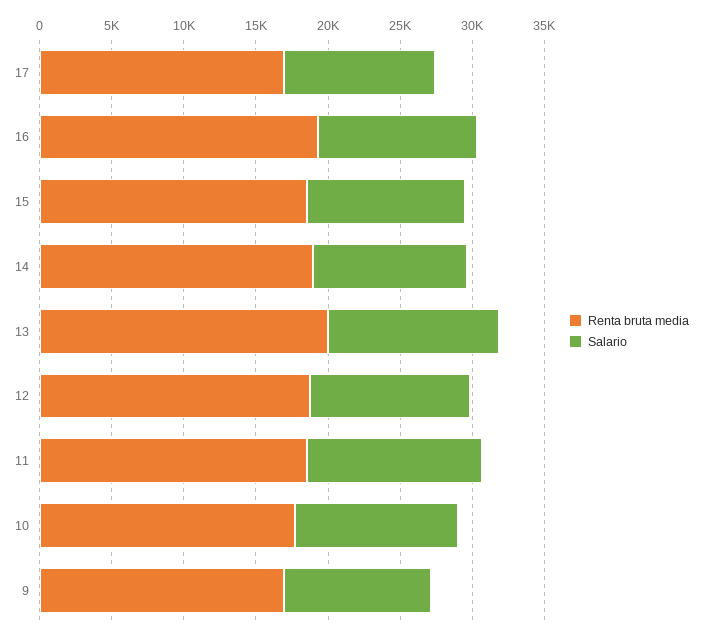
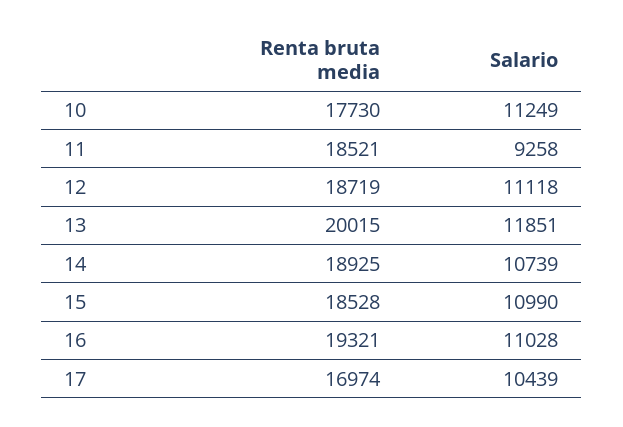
Salario, 11: 12000 -> 9258
Renta bruta media, 9: 17000 -> none
Salario, 9: 10000 -> none

